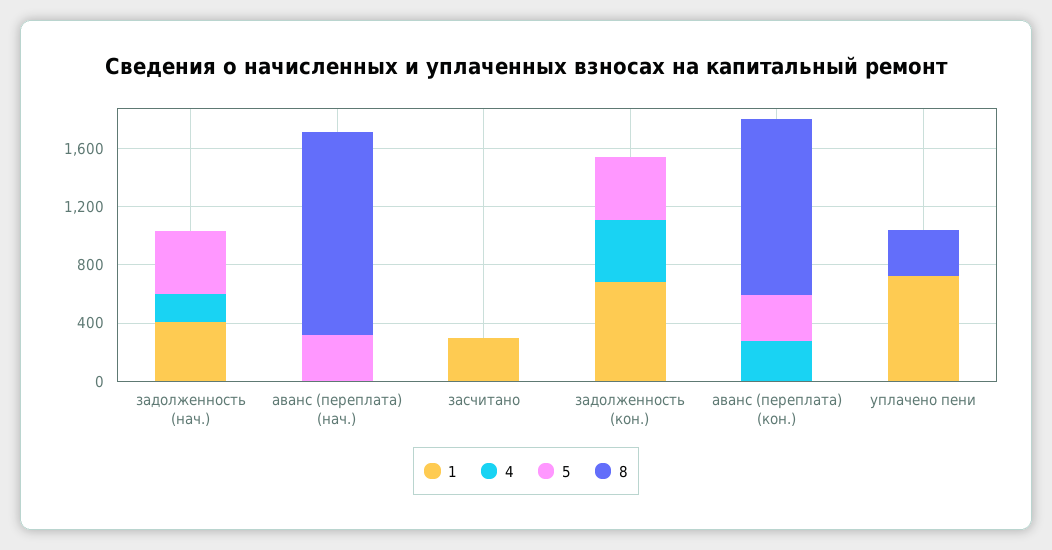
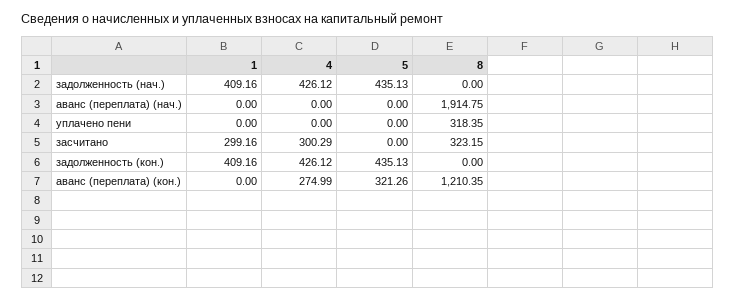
4, задолженность (нач.): 200 -> 426.12
5, аванс (переплата) (нач.): 300 -> 0
8, аванс (переплата) (нач.): 1400 -> 1914.75
4, засчитано: 0 -> 300.29
8, засчитано: 0 -> 323.15
1, задолженность (кон.): 700 -> 409.16
1, уплачено пени: 700 -> 0

